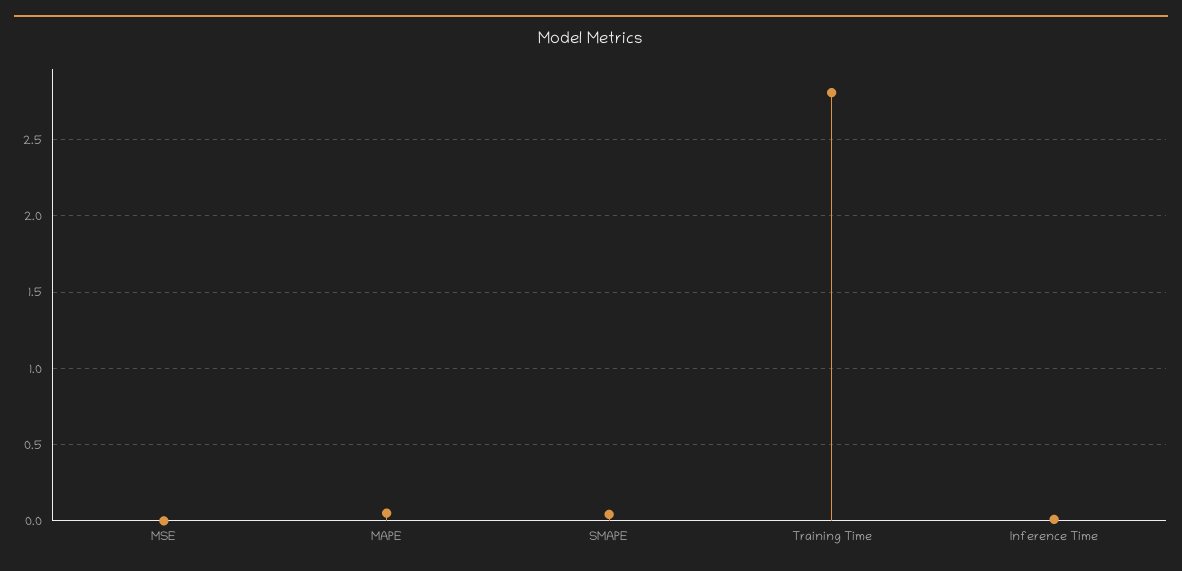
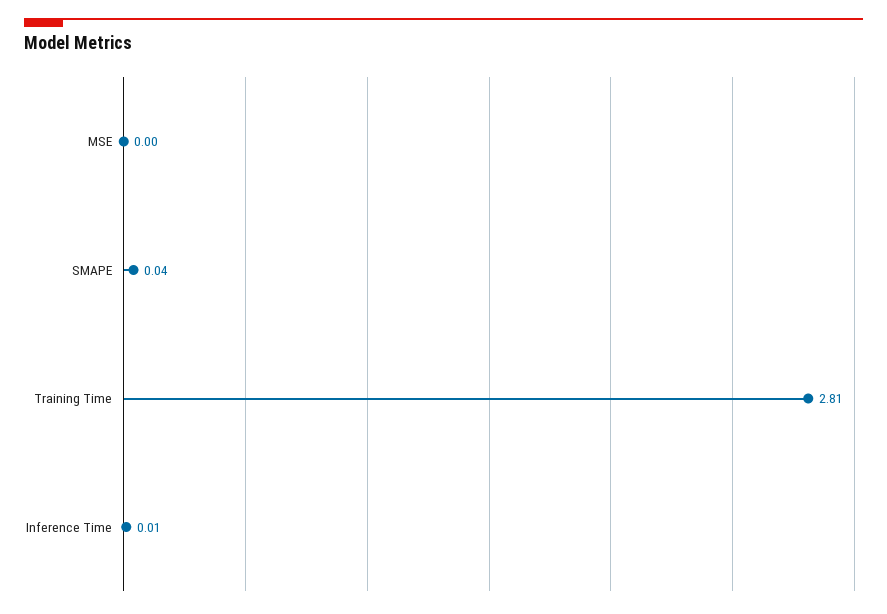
MAPE: 0.05 -> none

